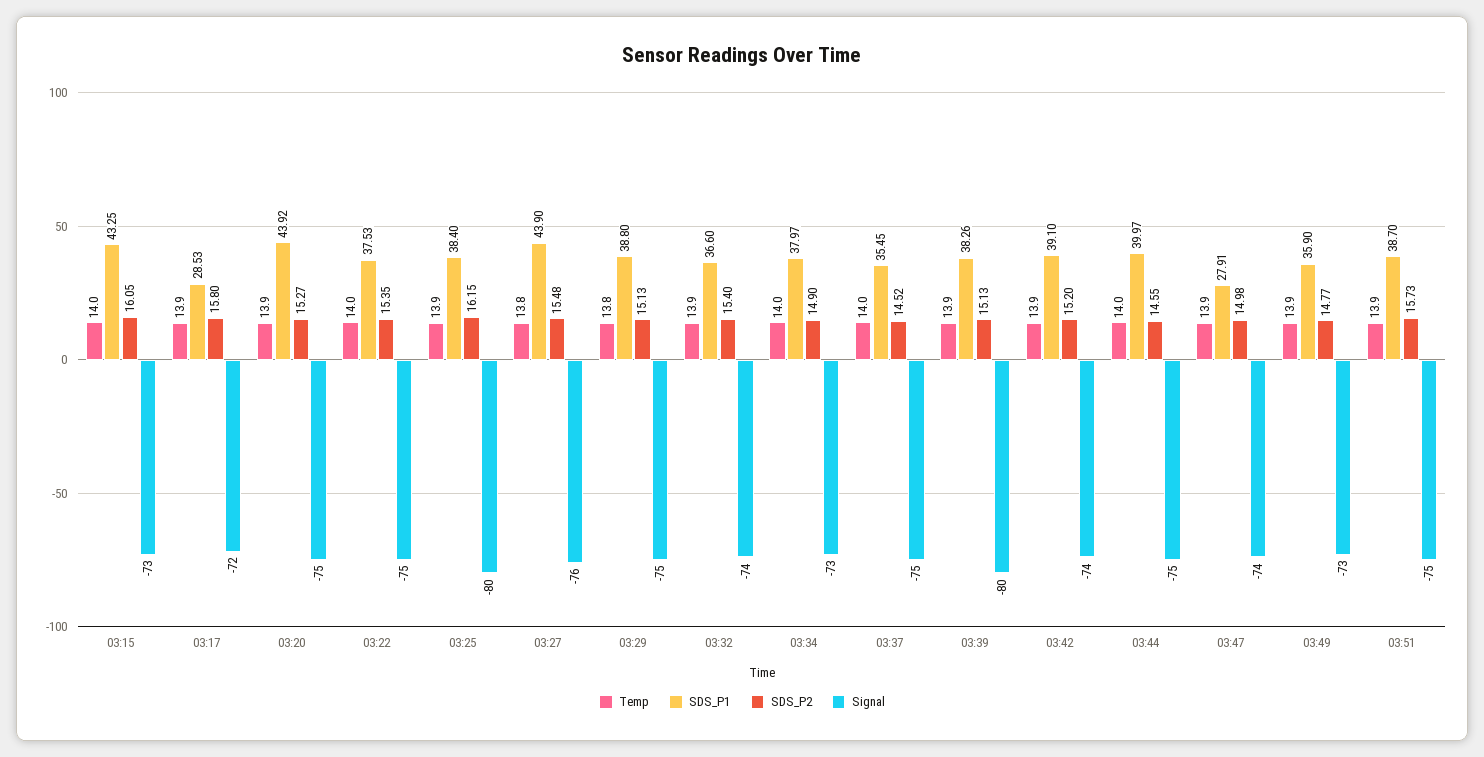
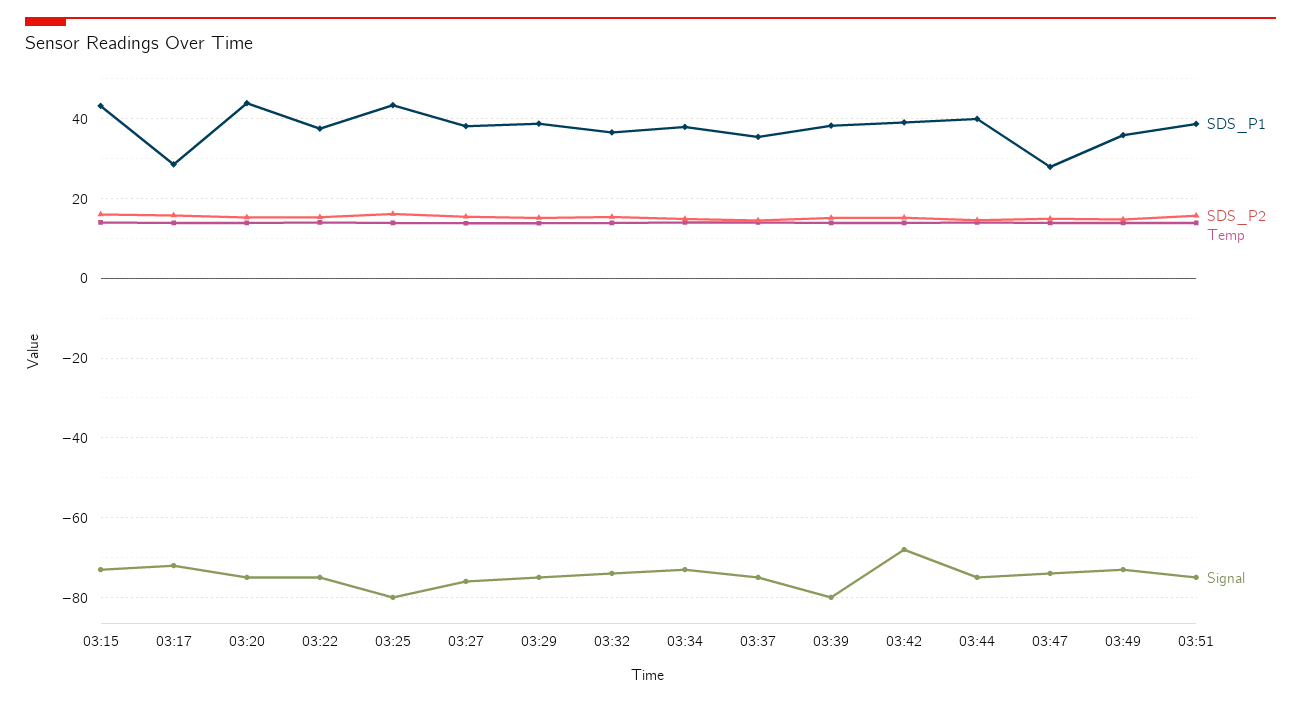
SDS_P1, 03:25: 38.4 -> 44
SDS_P1, 03:27: 43.9 -> 38
Signal, 03:42: -74 -> -68

